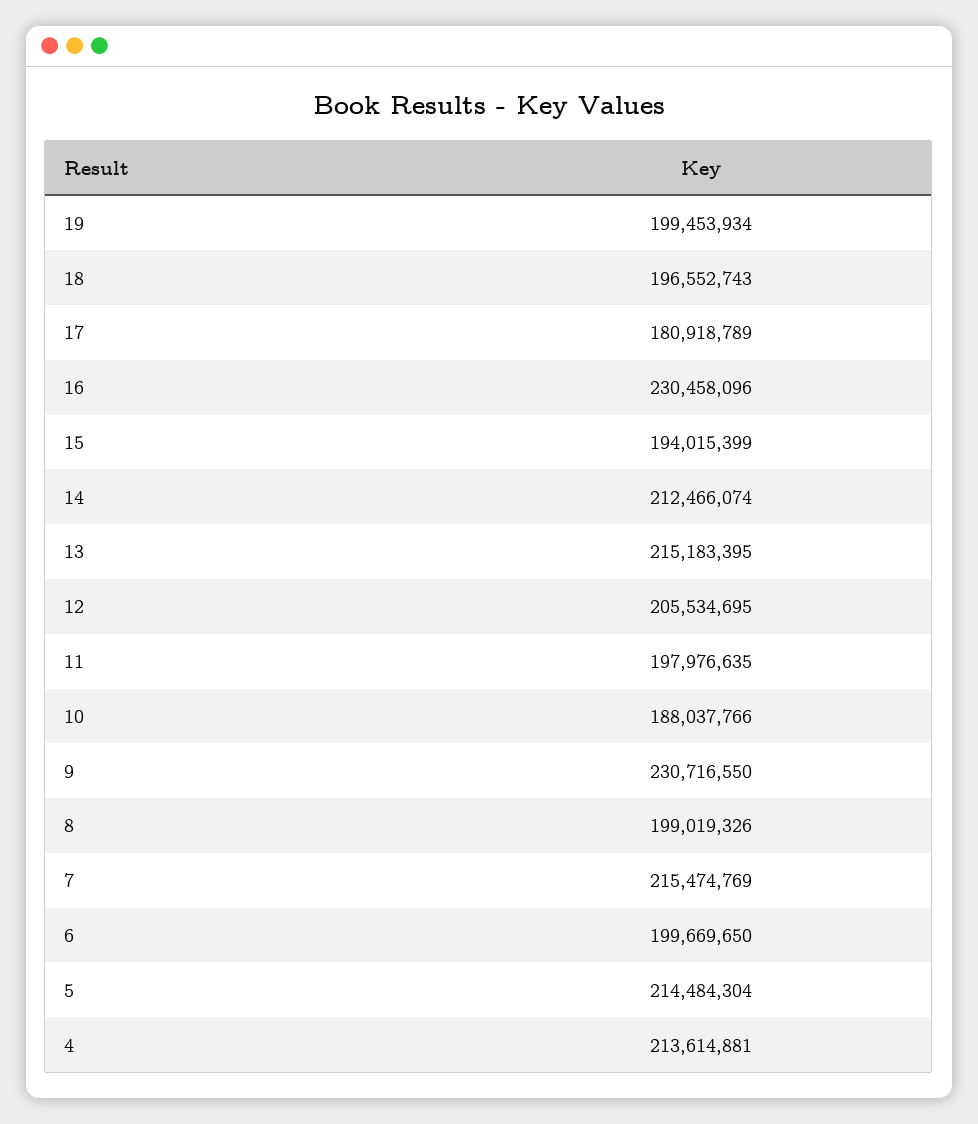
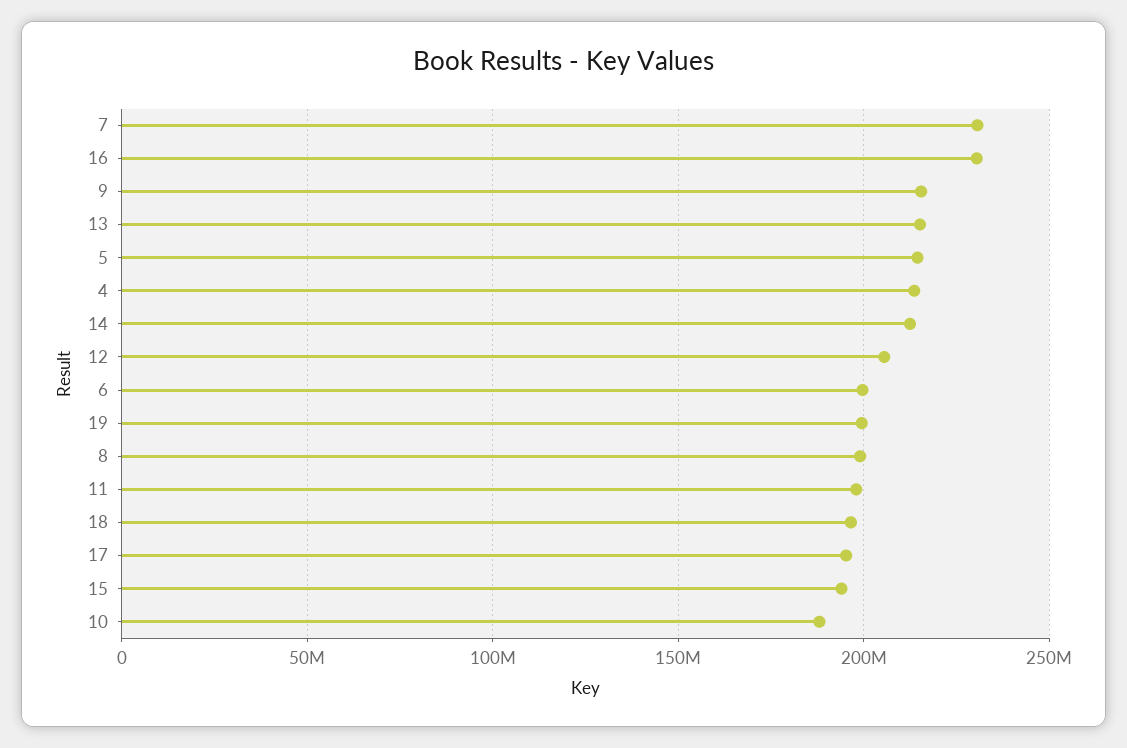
17: 180918789 -> 195000000
9: 230716550 -> 215000000
7: 215474769 -> 230000000

